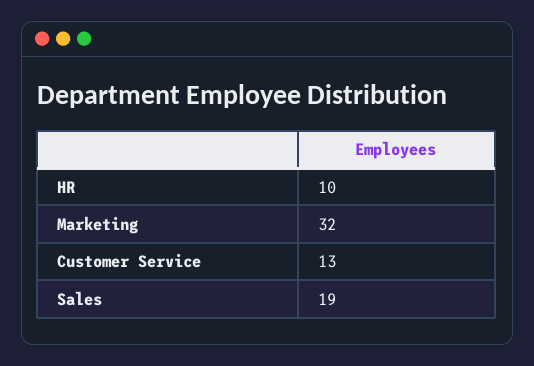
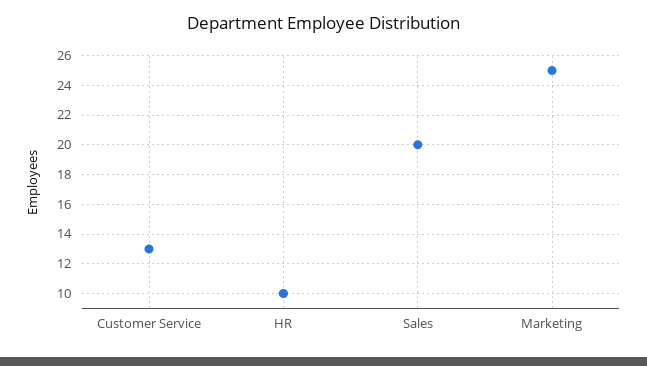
Marketing: 32 -> 25
Sales: 19 -> 20

